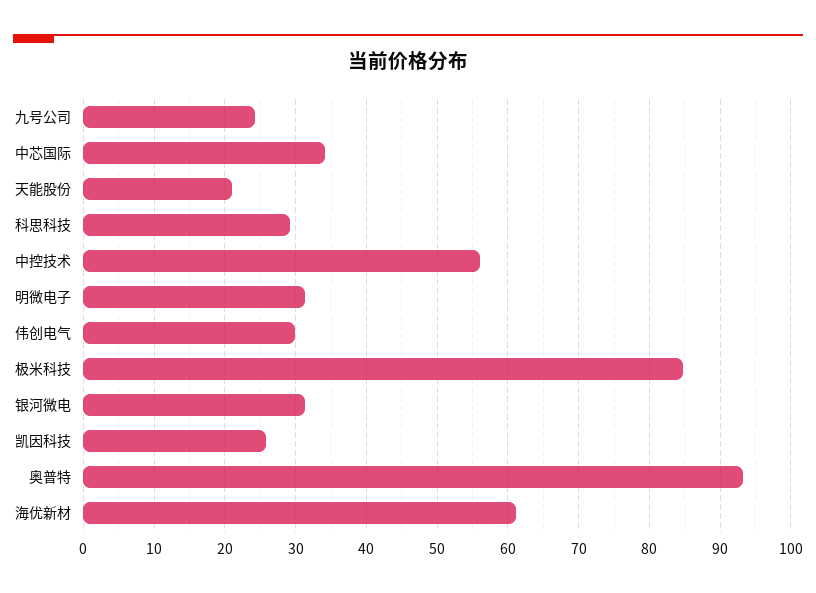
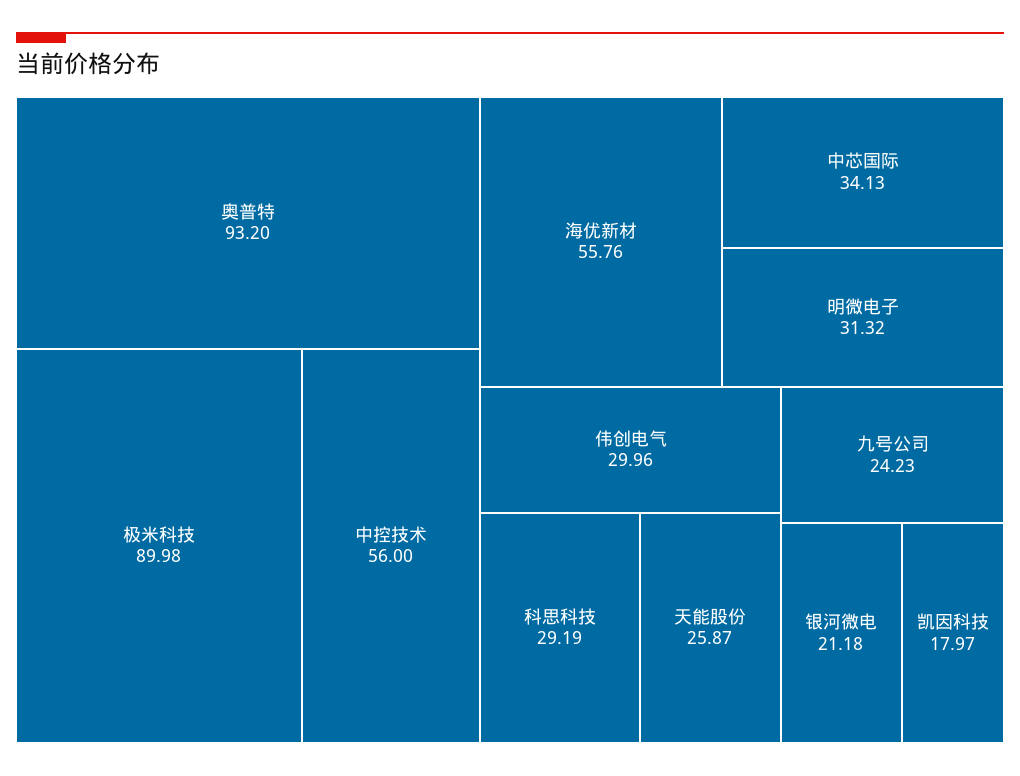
天能股份: 21 -> 25.87
极米科技: 85 -> 89.98
银河微电: 31 -> 21.18
凯因科技: 26 -> 17.97
海优新材: 61 -> 55.76

